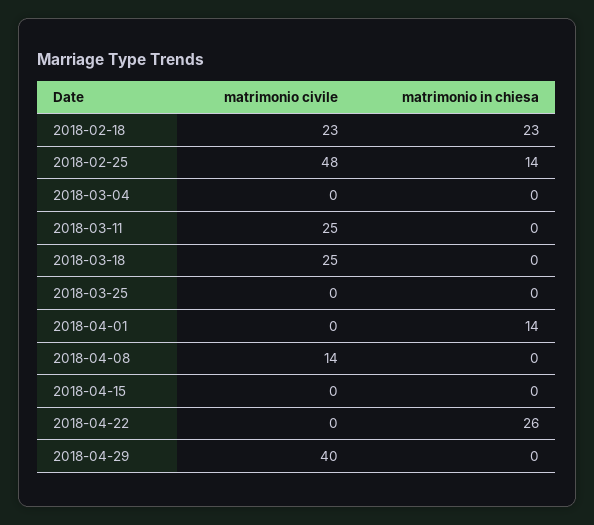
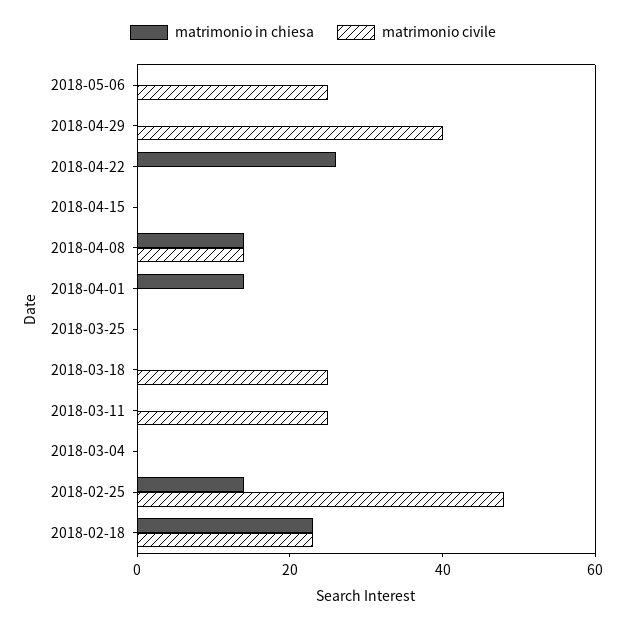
matrimonio in chiesa, 2018-04-08: 0 -> 15
matrimonio in chiesa, 2018-05-06: none -> 0
matrimonio civile, 2018-05-06: none -> 25

